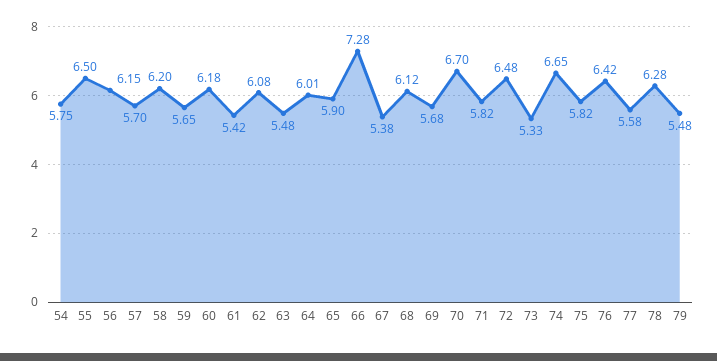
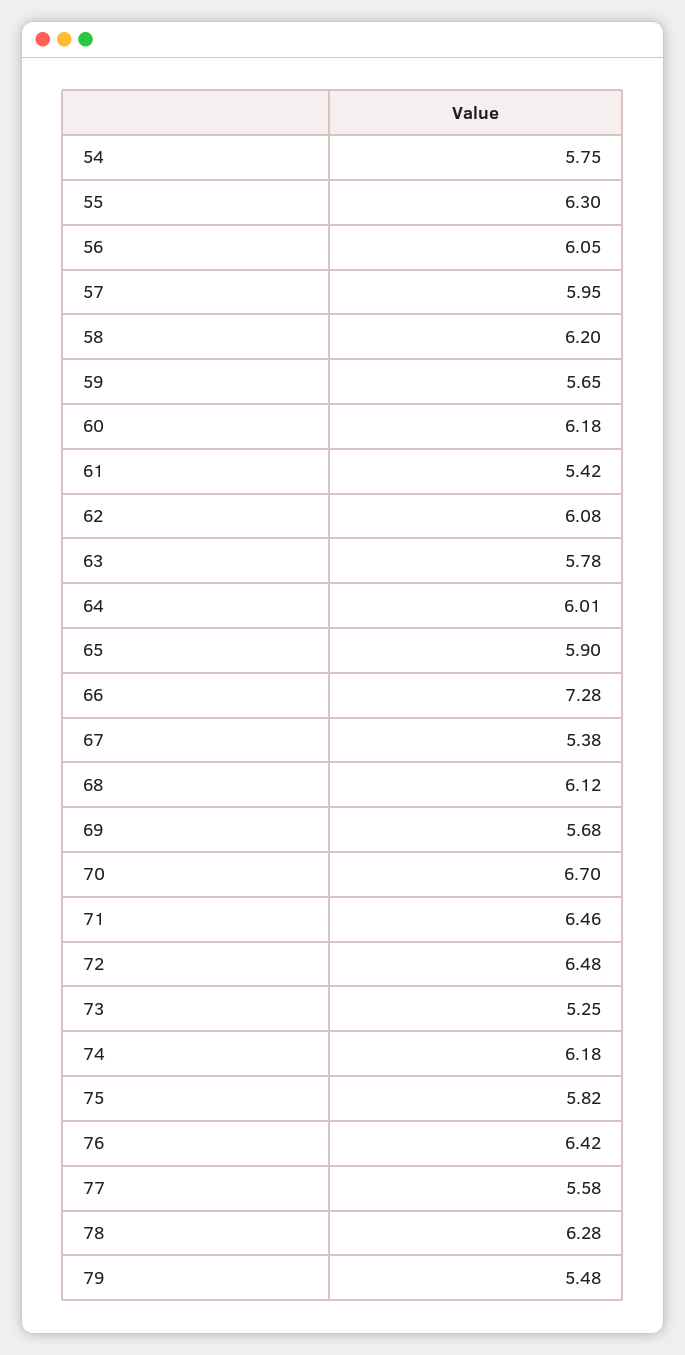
55: 6.5 -> 6.3
56: 6.15 -> 6.05
57: 5.7 -> 5.95
63: 5.48 -> 5.78
71: 5.82 -> 6.46
73: 5.33 -> 5.25
74: 6.65 -> 6.18

